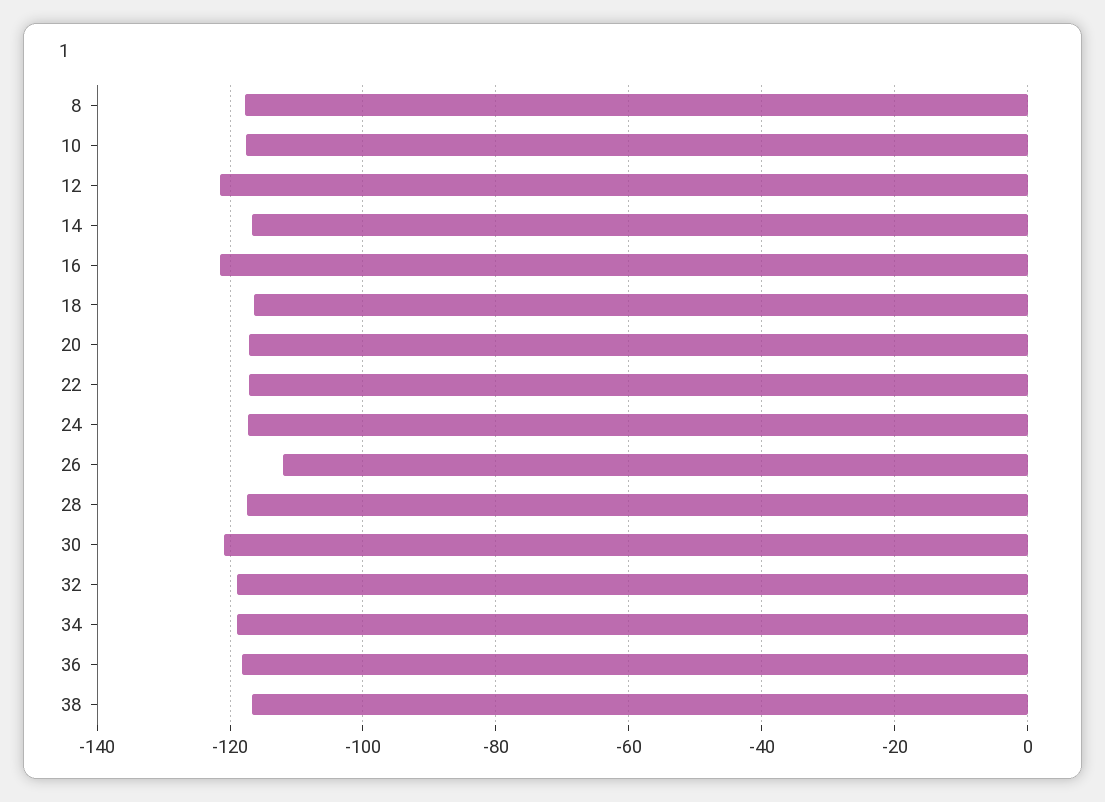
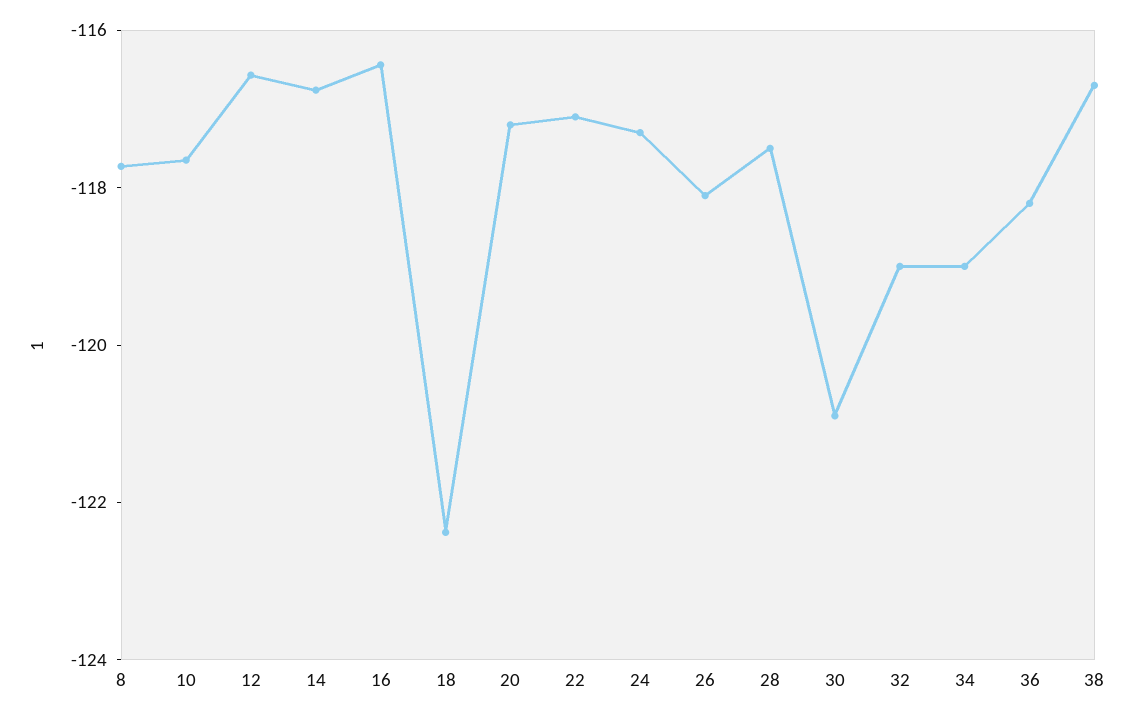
12: -122 -> -116.5
16: -122 -> -116.5
18: -116 -> -122.5
26: -112 -> -118

